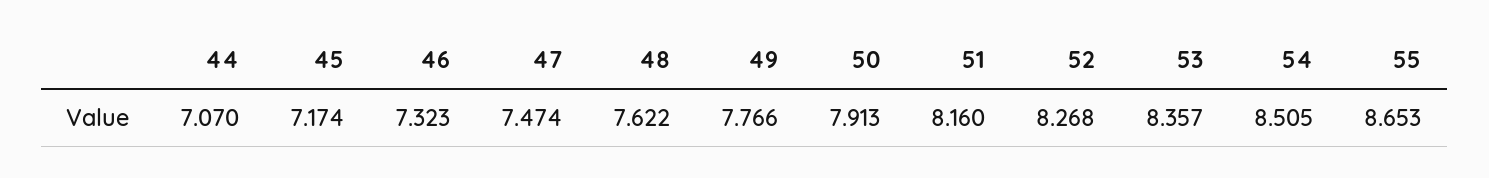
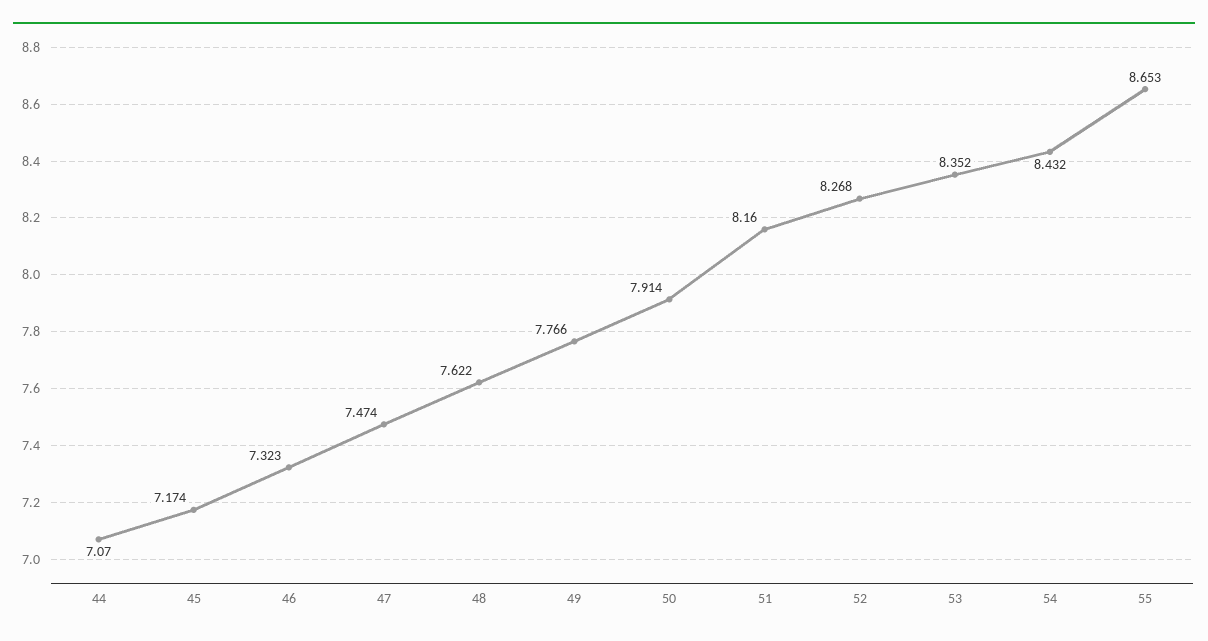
50: 7.913 -> 7.914
53: 8.357 -> 8.352
54: 8.505 -> 8.432

